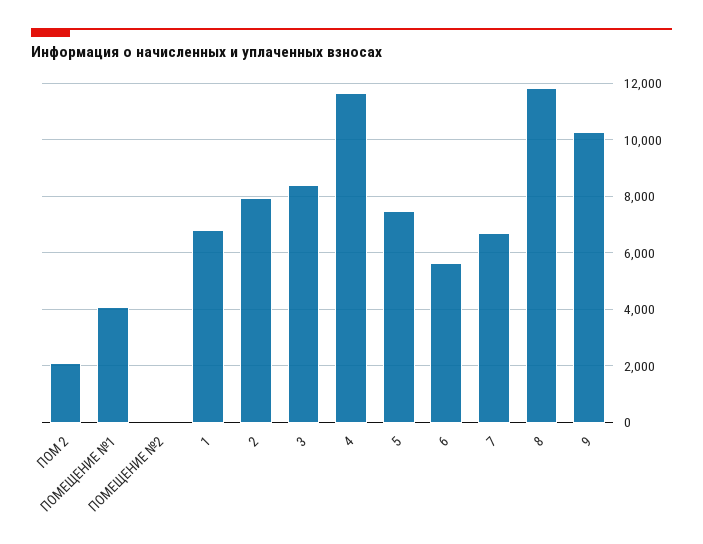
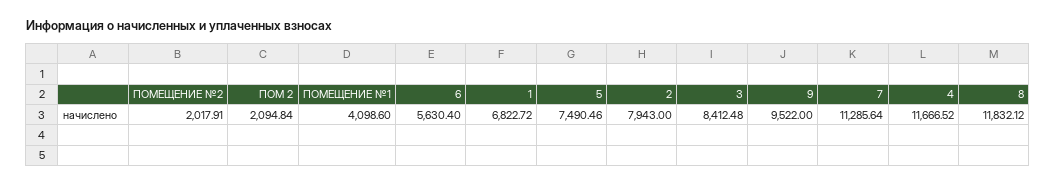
ПОМЕЩЕНИЕ №2: 0 -> 2017.91
7: 6750 -> 11285.64
9: 10250 -> 9522

